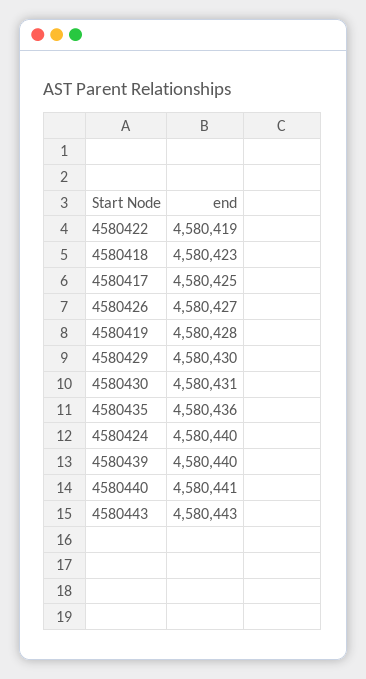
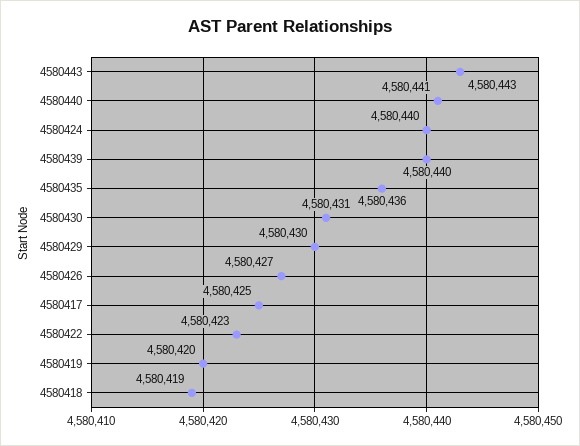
4580422: 4580419 -> 4580423
4580418: 4580423 -> 4580419
4580419: 4580428 -> 4580420

